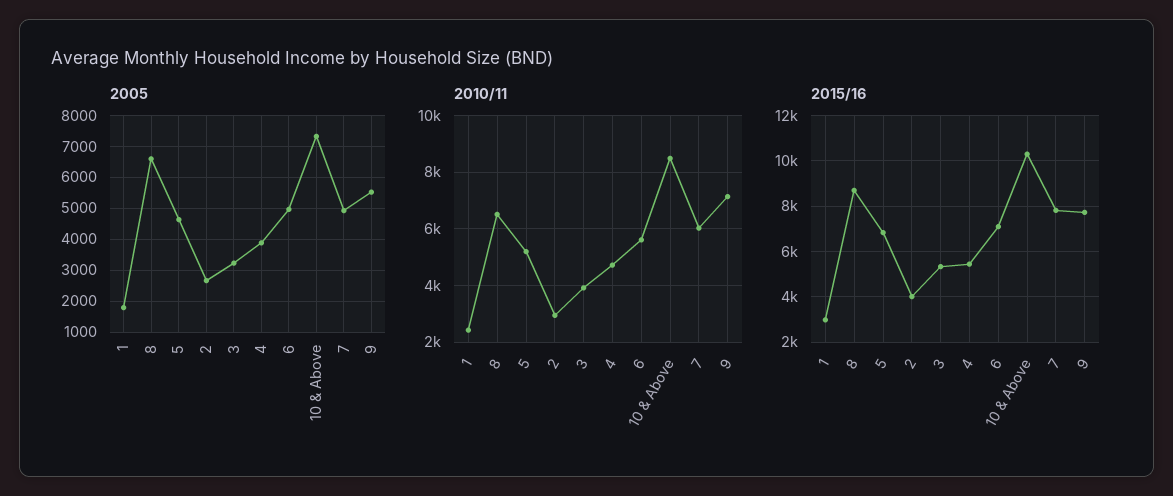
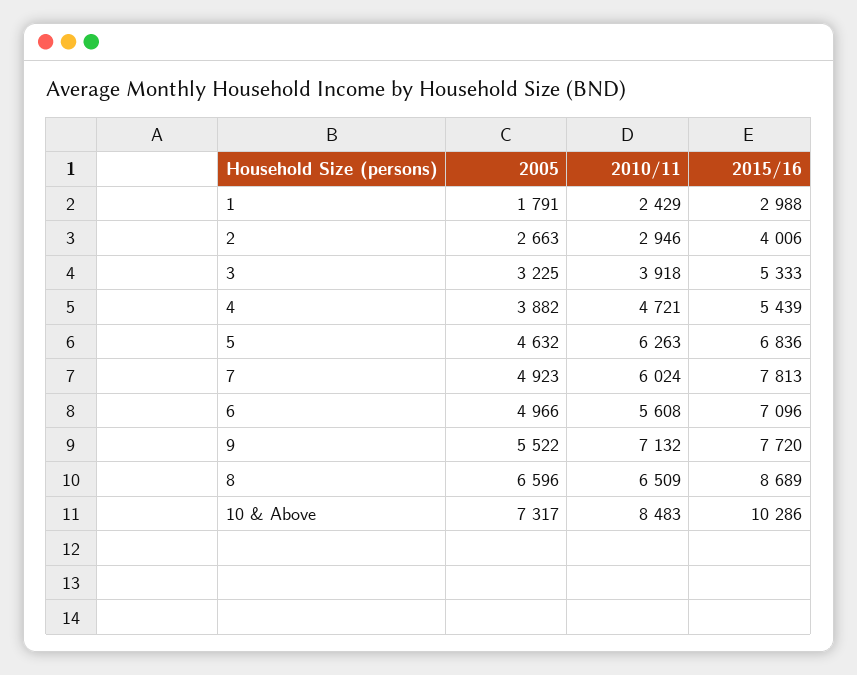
2010/11, 5: 5250 -> 6263

